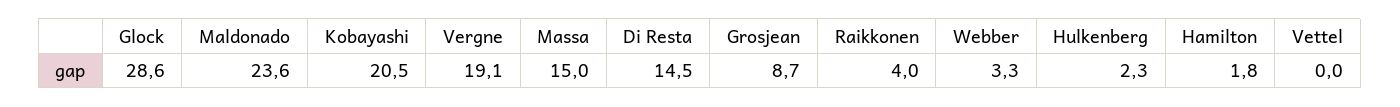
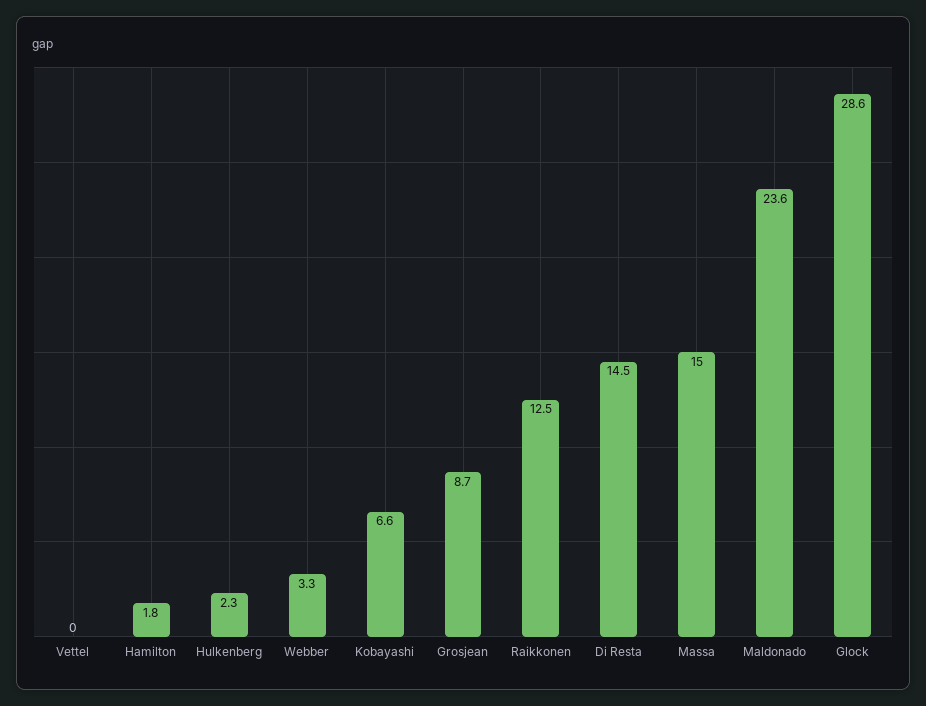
Kobayashi: 20.5 -> 6.6
Vergne: 19.1 -> none
Raikkonen: 4 -> 12.5

